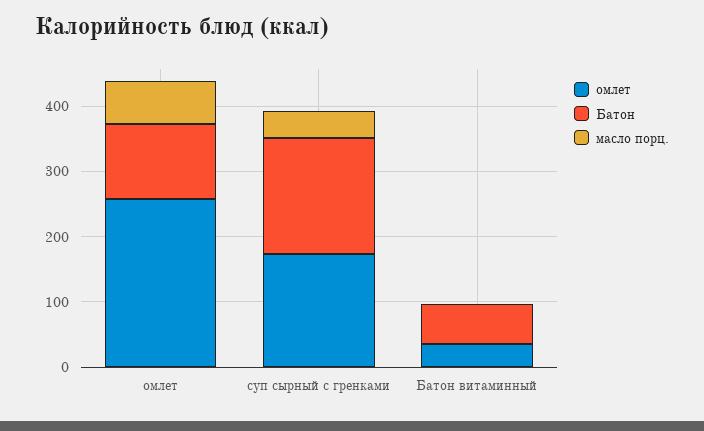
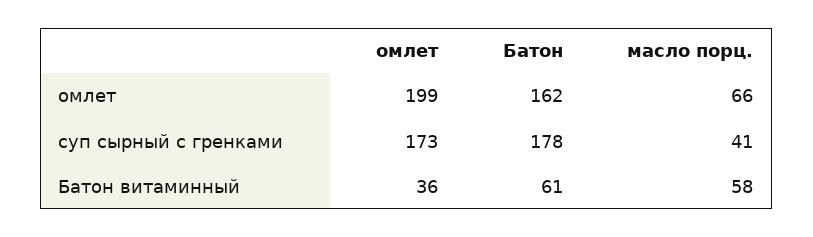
омлет, омлет: 260 -> 199
Батон, омлет: 120 -> 162
масло порц., Батон витаминный: 0 -> 58

